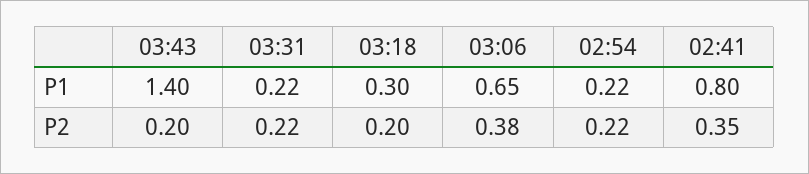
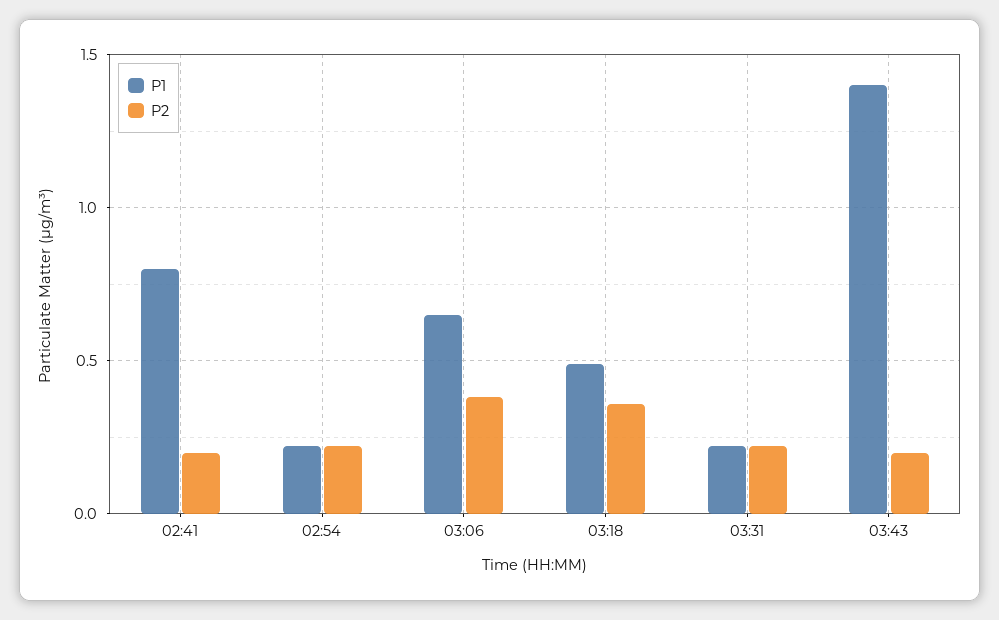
P1, 03:18: 0.3 -> 0.5
P2, 03:18: 0.2 -> 0.35
P2, 02:41: 0.35 -> 0.2

